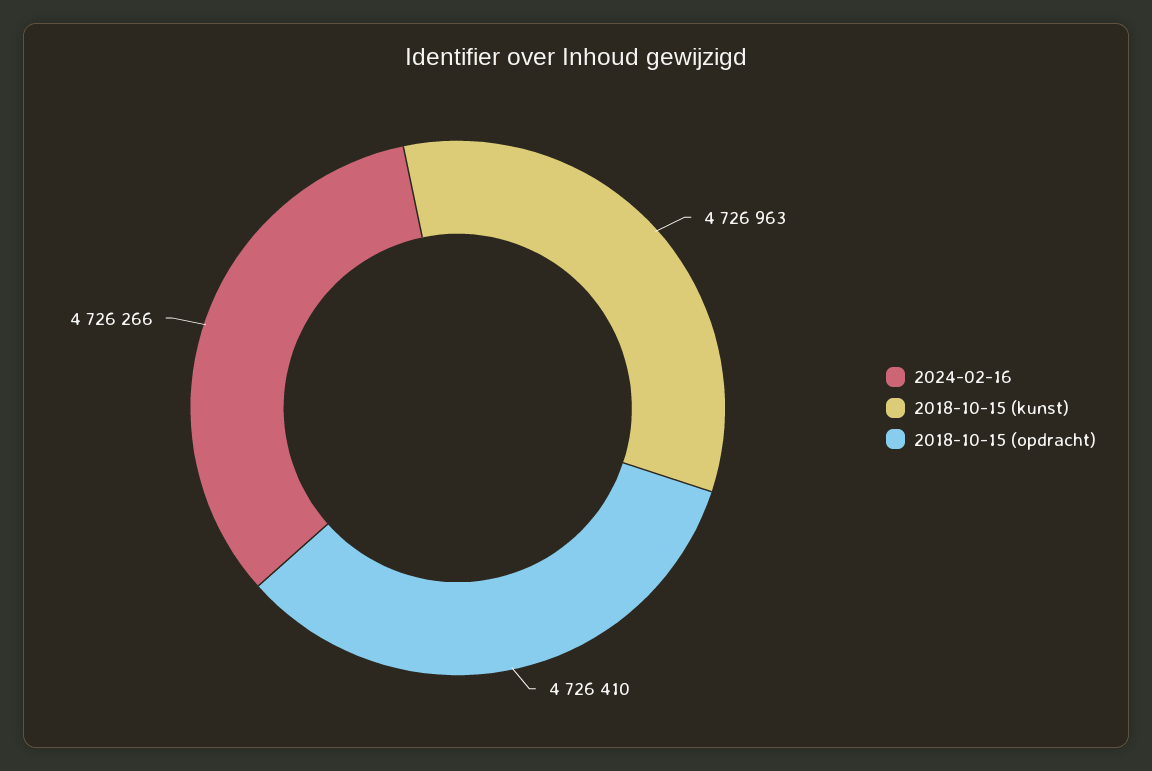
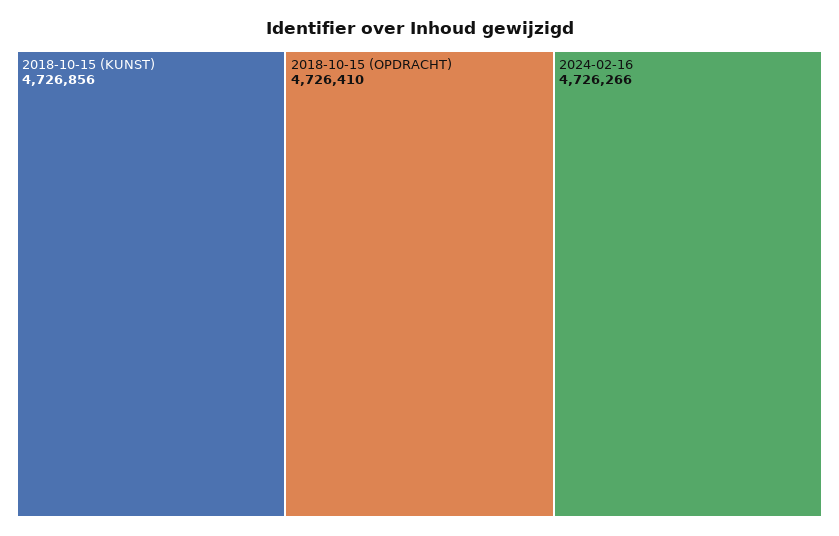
2018-10-15 (kunst): 4726963 -> 4726856

